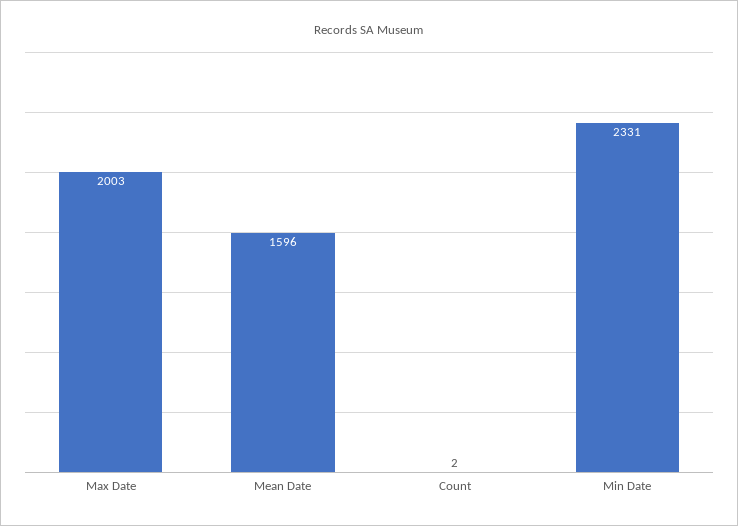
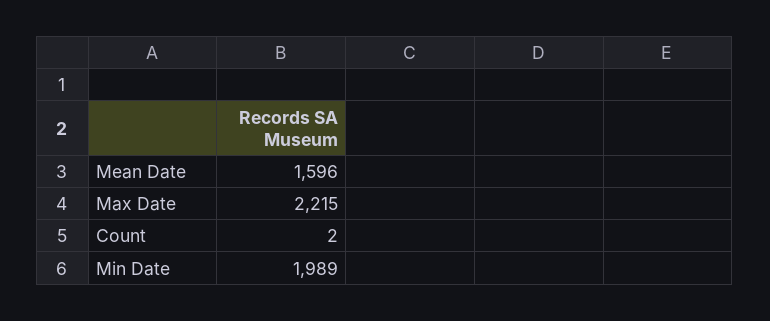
Max Date: 2003 -> 2215
Min Date: 2331 -> 1989

